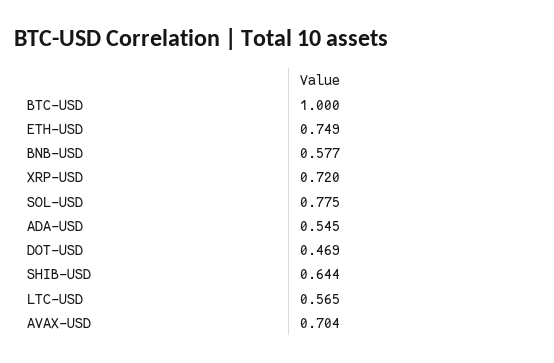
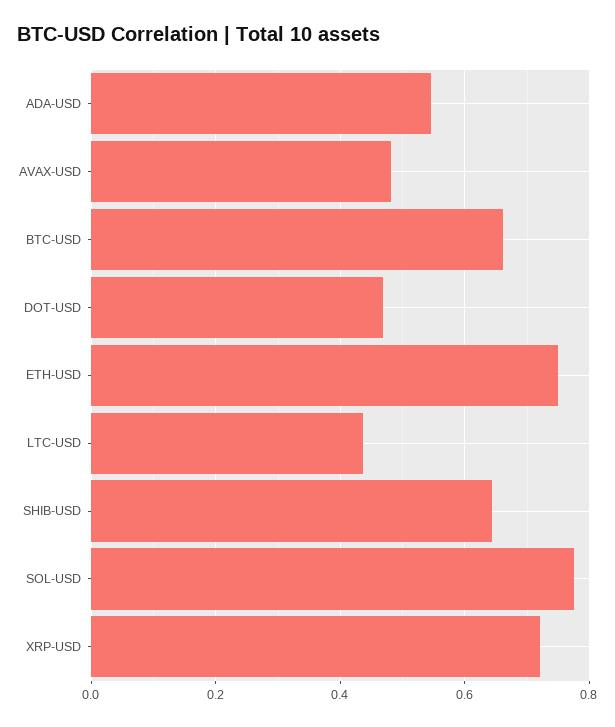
BTC-USD: 1 -> 0.66
BNB-USD: 0.577 -> none
LTC-USD: 0.565 -> 0.44
AVAX-USD: 0.704 -> 0.48

